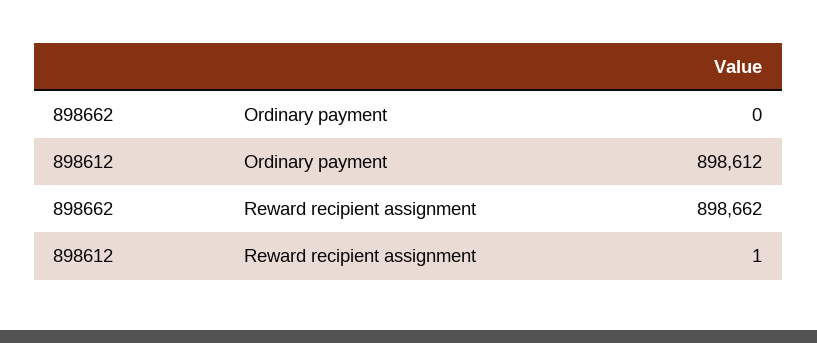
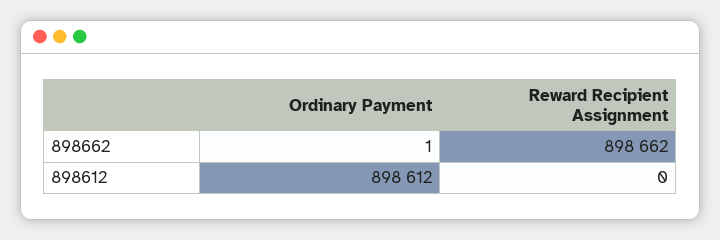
898662, Ordinary payment: 0 -> 1
898612, Reward recipient assignment: 1 -> 0

